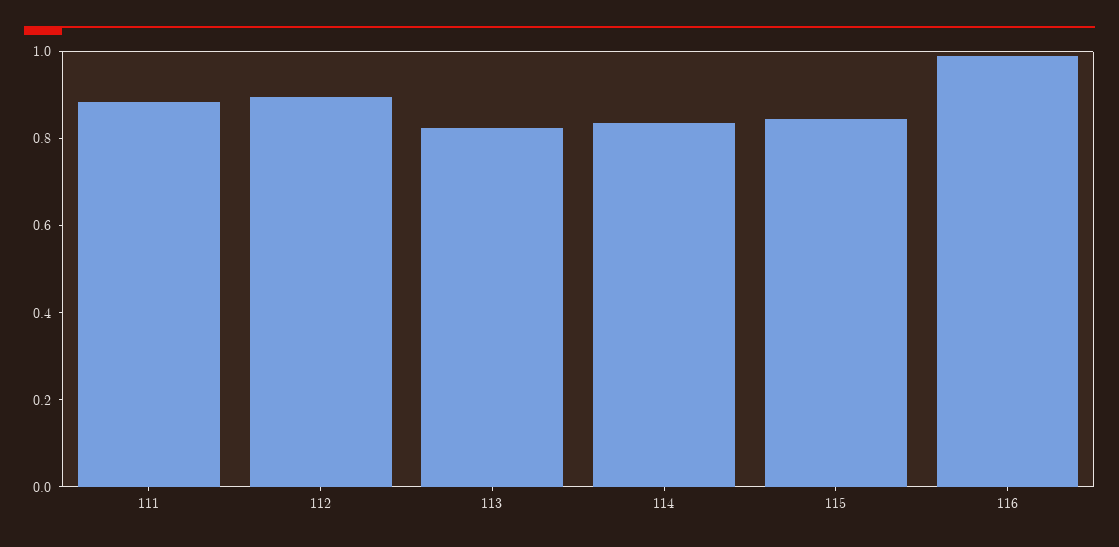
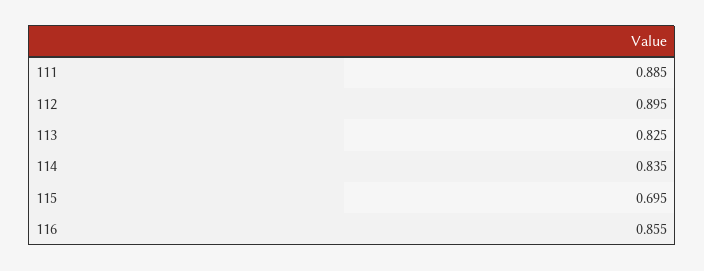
115: 0.85 -> 0.695
116: 1 -> 0.855

